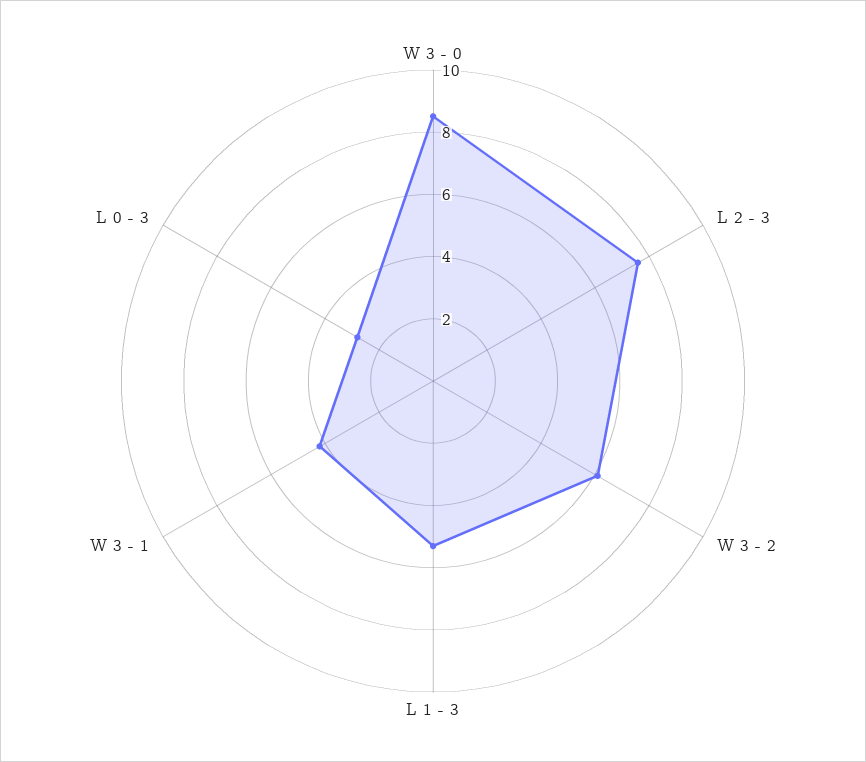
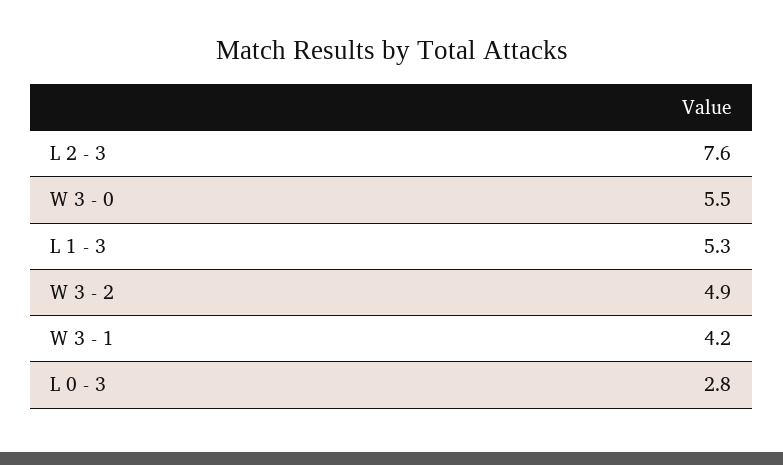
W 3 - 0: 8.5 -> 5.5
W 3 - 2: 6 -> 4.9

